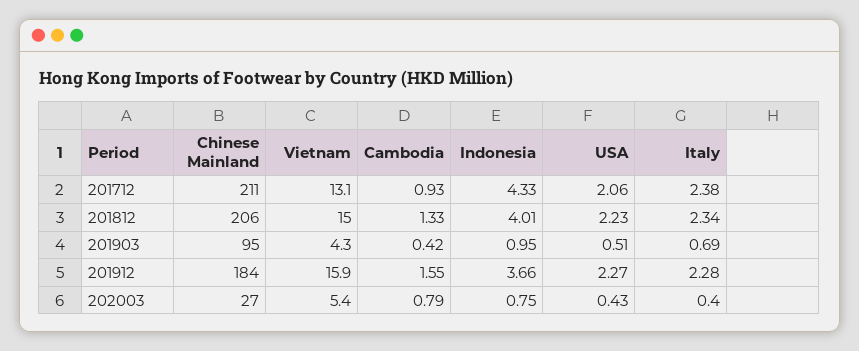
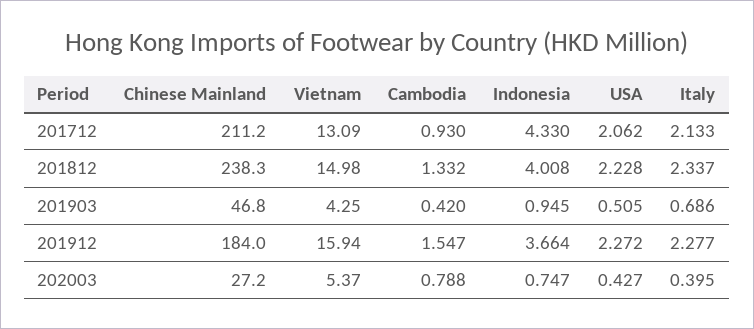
Italy, 201712: 2.38 -> 2.133
Chinese Mainland, 201812: 206 -> 238.3
Chinese Mainland, 201903: 95 -> 46.8

